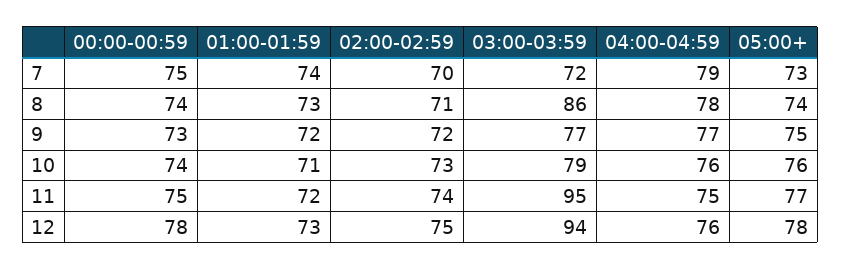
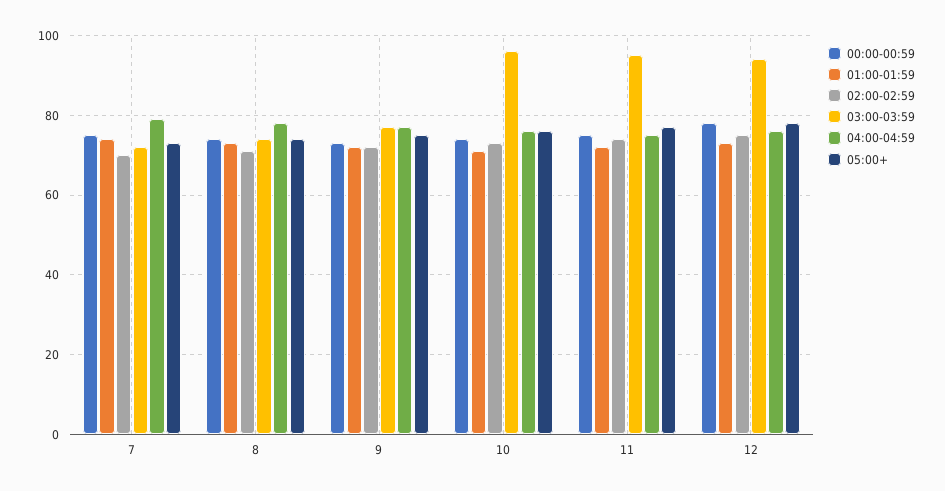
03:00-03:59, 8: 86 -> 75
03:00-03:59, 10: 79 -> 95

